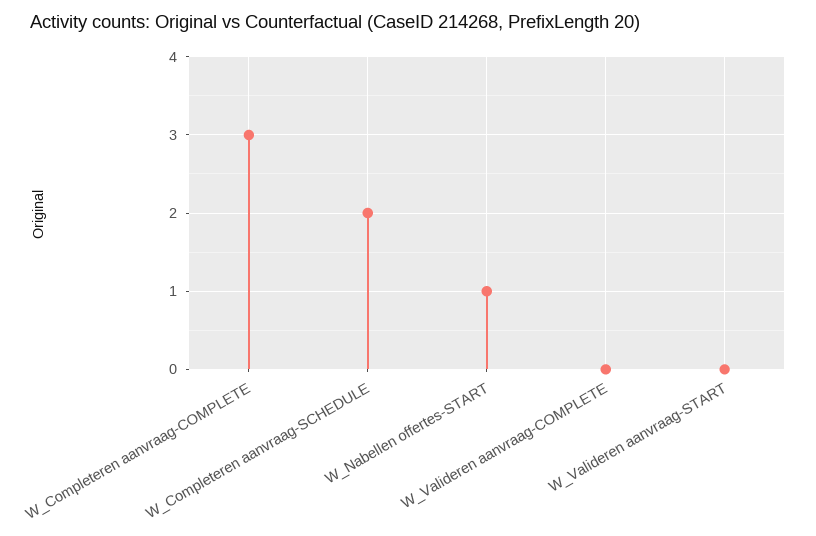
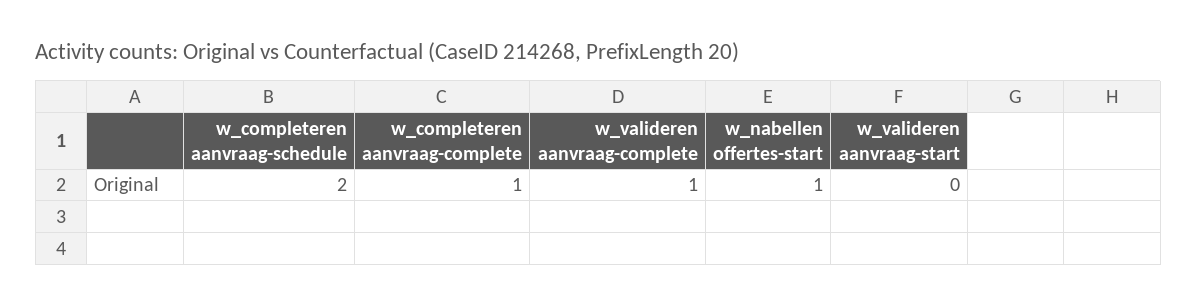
W_Completeren aanvraag-COMPLETE: 3 -> 1
W_Valideren aanvraag-COMPLETE: 0 -> 1

